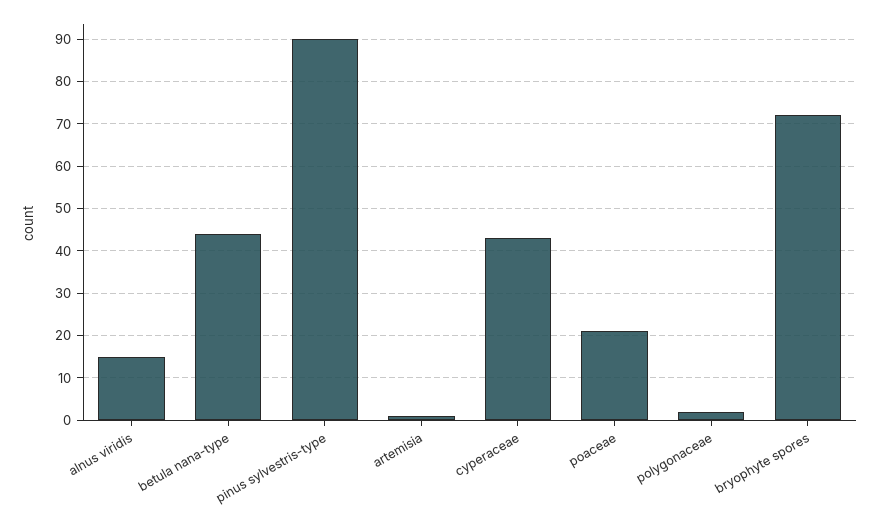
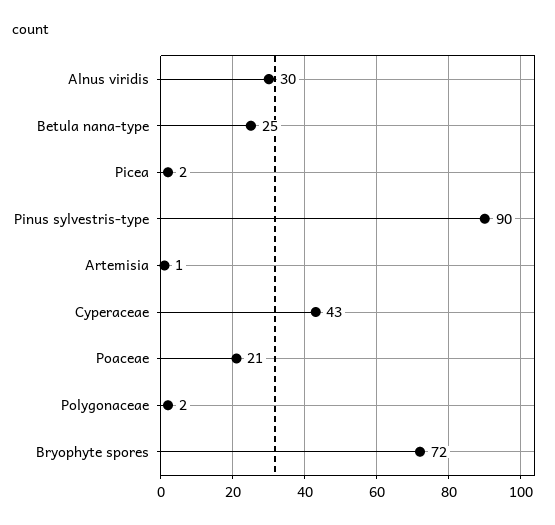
alnus viridis: 15 -> 30
betula nana-type: 45 -> 25
Picea: none -> 2

